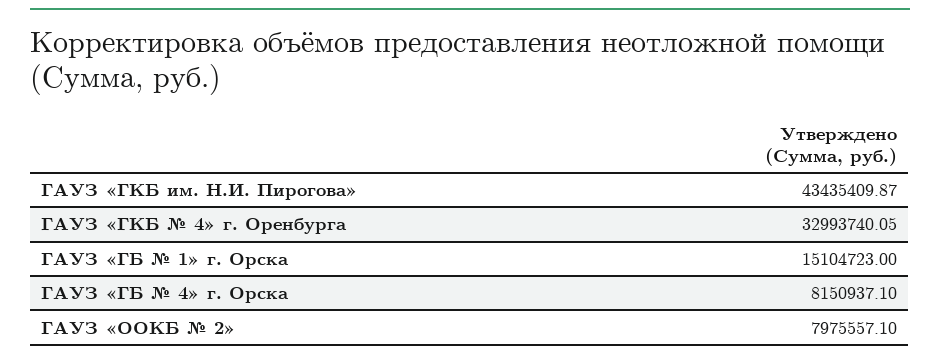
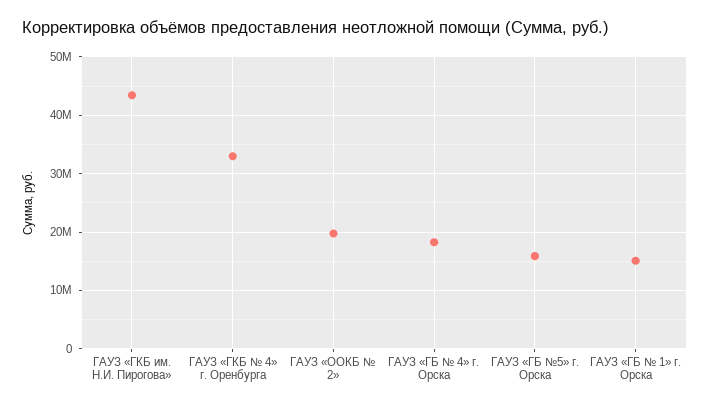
ГАУЗ «ГБ № 4» г. Орска: 8150937.1 -> 18000000
ГАУЗ «OOКБ № 2»: 7975557.1 -> 20000000
ГАУЗ «ГБ №5» г. Орска: none -> 16000000

